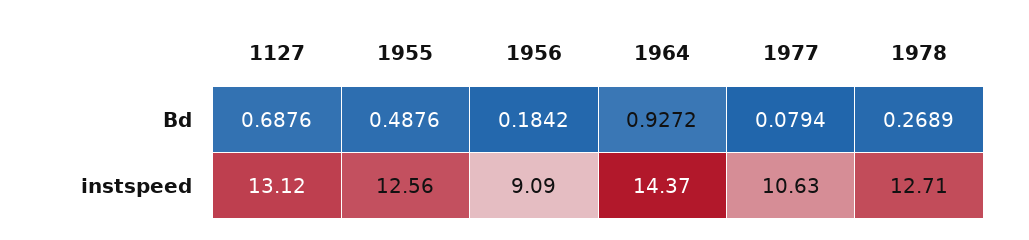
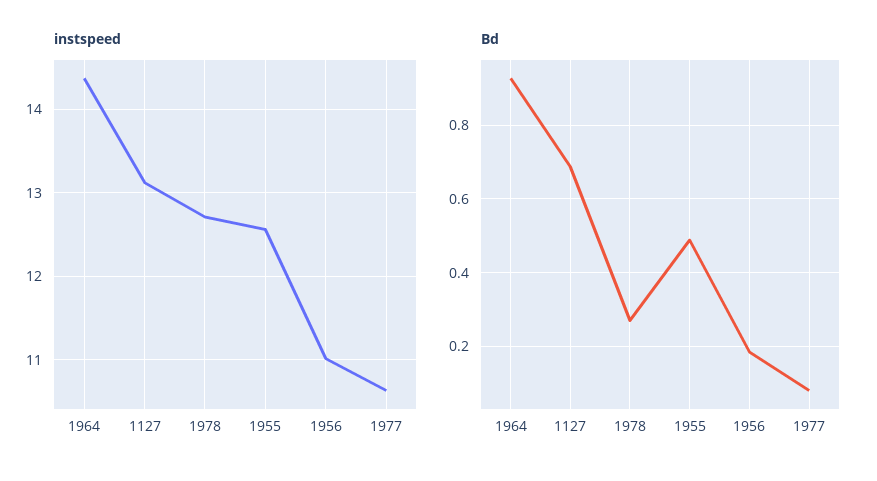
instspeed, 1956: 9.09 -> 11

